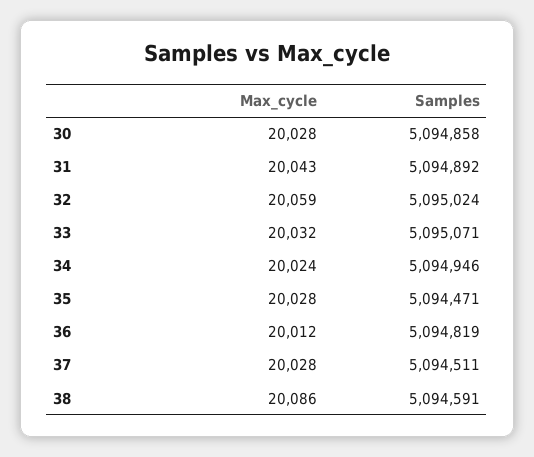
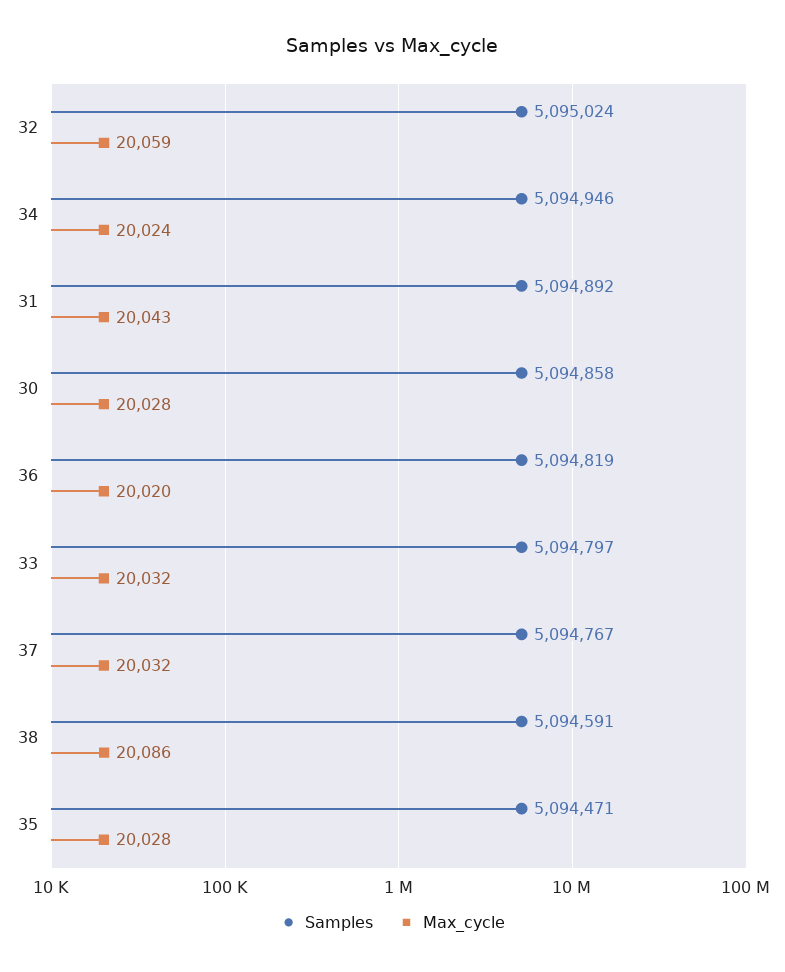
Samples, 33: 5095071 -> 5094797
Max_cycle, 36: 20012 -> 20020
Max_cycle, 37: 20028 -> 20032
Samples, 37: 5094511 -> 5094767

